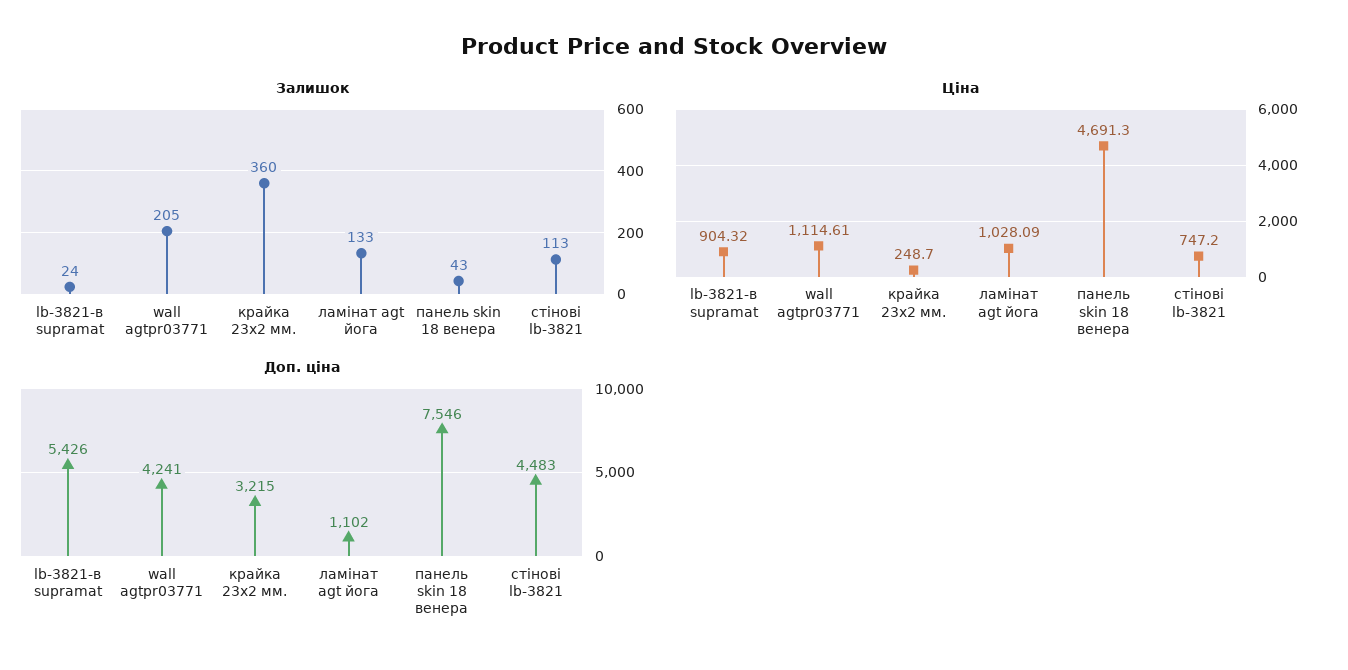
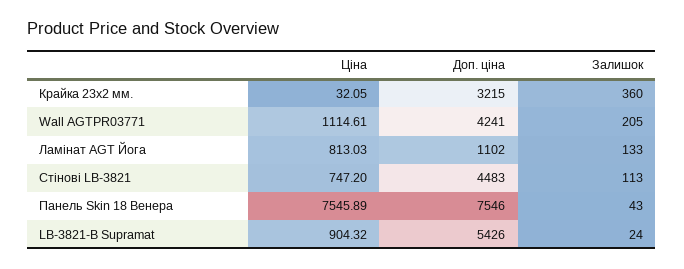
Ціна, крайка 23x2 мм.: 248.7 -> 32.05
Ціна, ламінат agt йога: 1028.09 -> 813.03
Ціна, панель skin 18 венера: 4691.3 -> 7545.89

